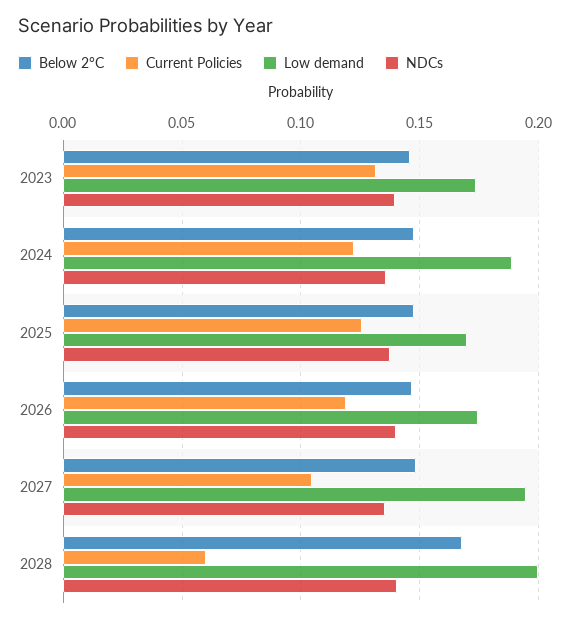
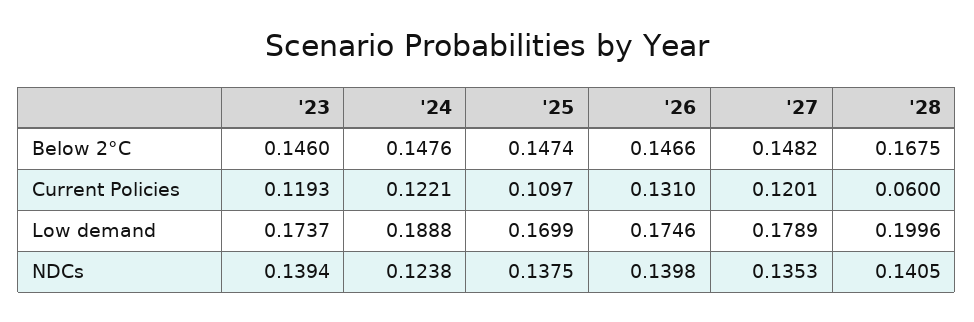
Current Policies, 2023: 0.13 -> 0.1193
NDCs, 2024: 0.135 -> 0.1238
Current Policies, 2025: 0.125 -> 0.1097
Current Policies, 2026: 0.12 -> 0.131
Current Policies, 2027: 0.105 -> 0.1201
Low demand, 2027: 0.195 -> 0.1789

